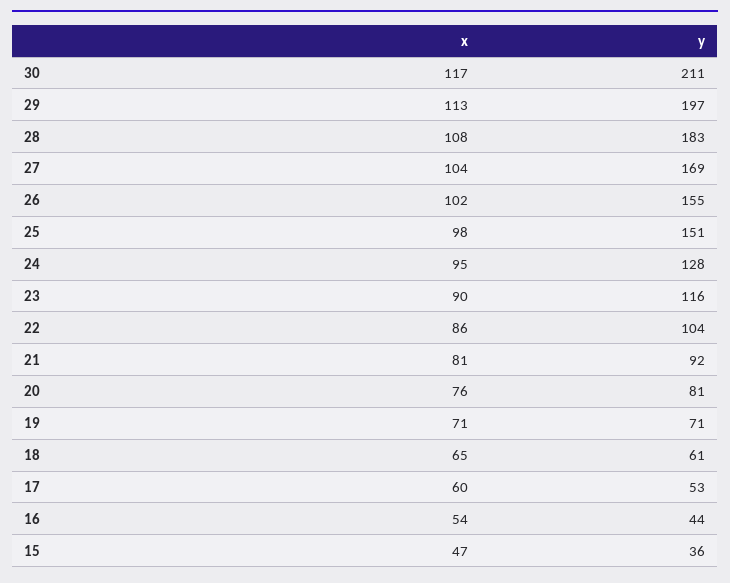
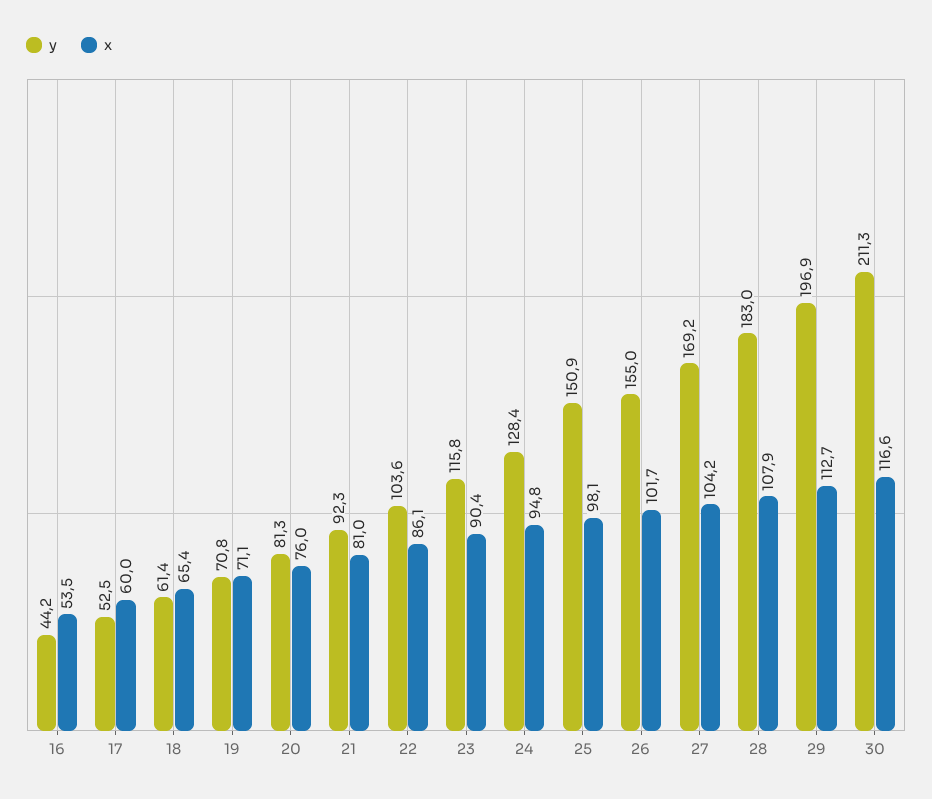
x, 15: 47 -> none
y, 15: 36 -> none

